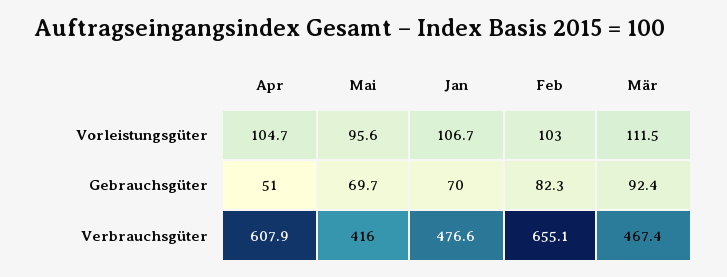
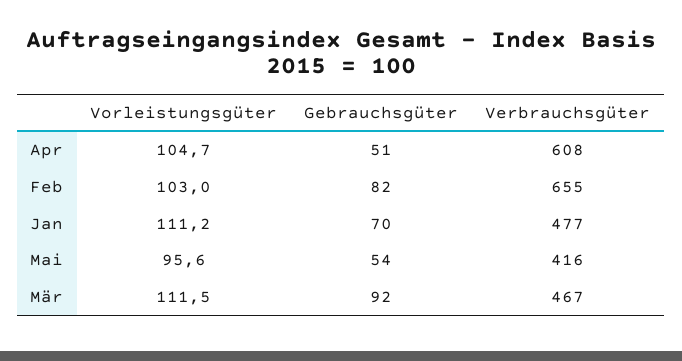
Jan, Vorleistungsgüter: 106.7 -> 111.2
Mai, Gebrauchsgüter: 69.7 -> 54

